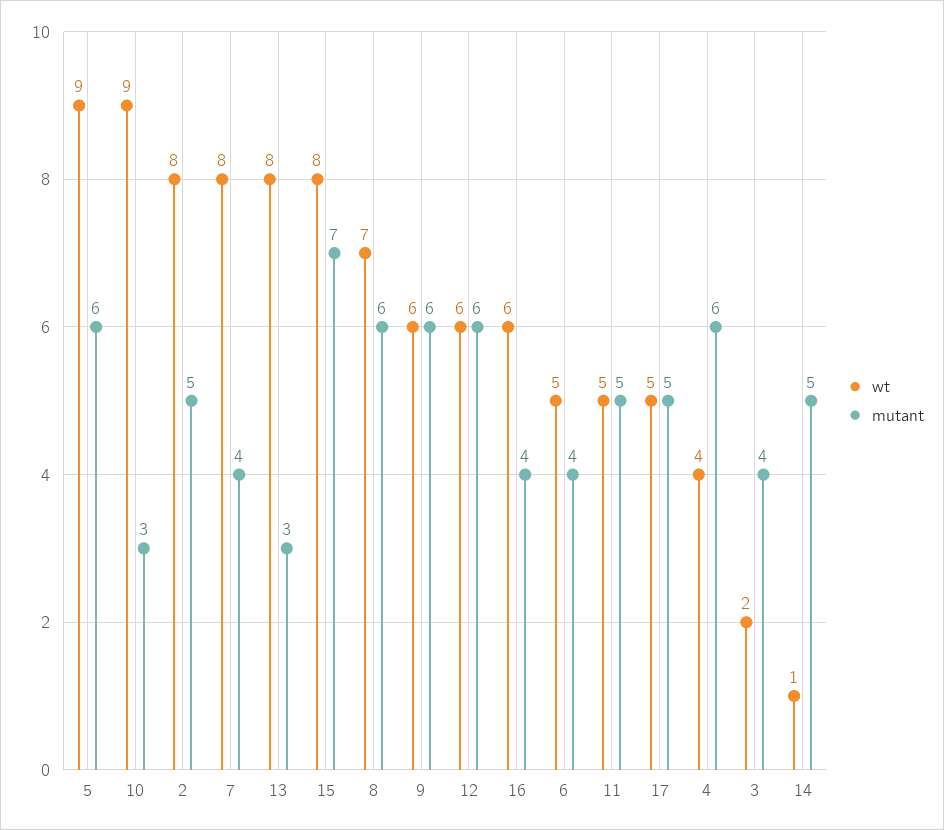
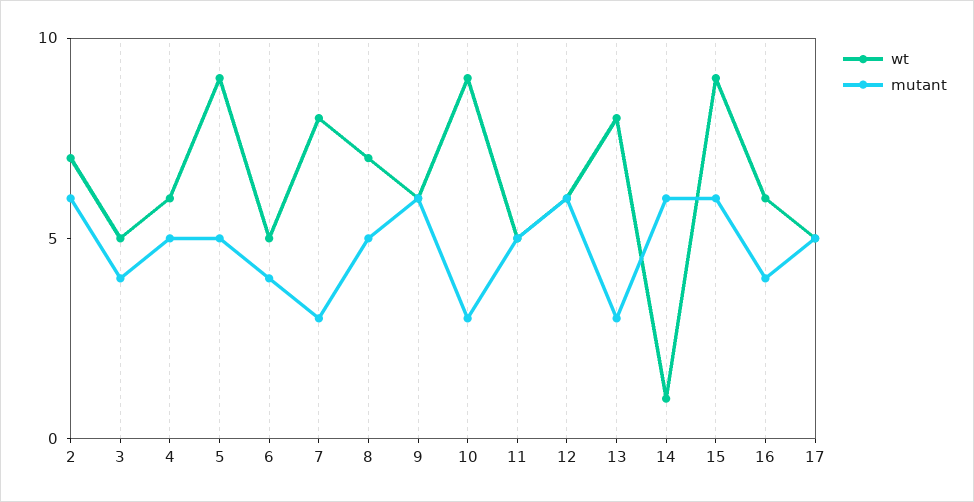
mutant, 5: 6 -> 5
wt, 2: 8 -> 7
mutant, 2: 5 -> 6
mutant, 7: 4 -> 3
wt, 15: 8 -> 9
mutant, 15: 7 -> 6
mutant, 8: 6 -> 5
wt, 4: 4 -> 6
mutant, 4: 6 -> 5
wt, 3: 2 -> 5
mutant, 14: 5 -> 6

